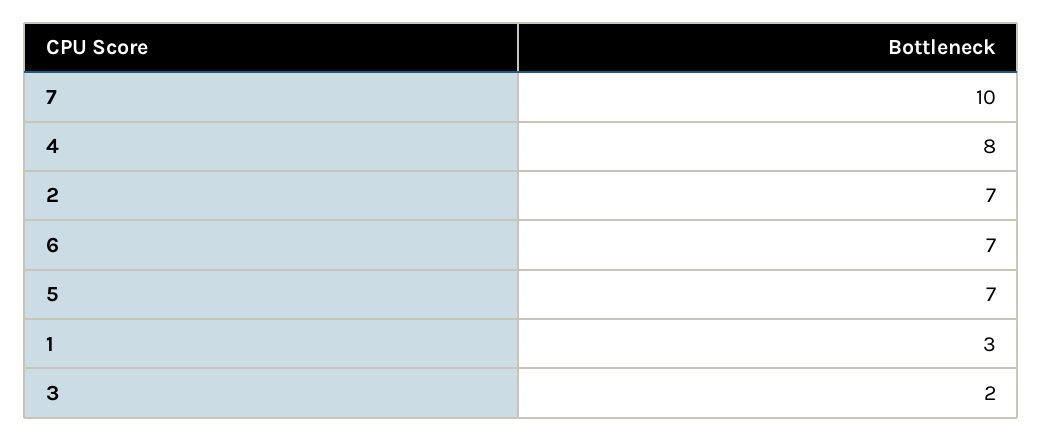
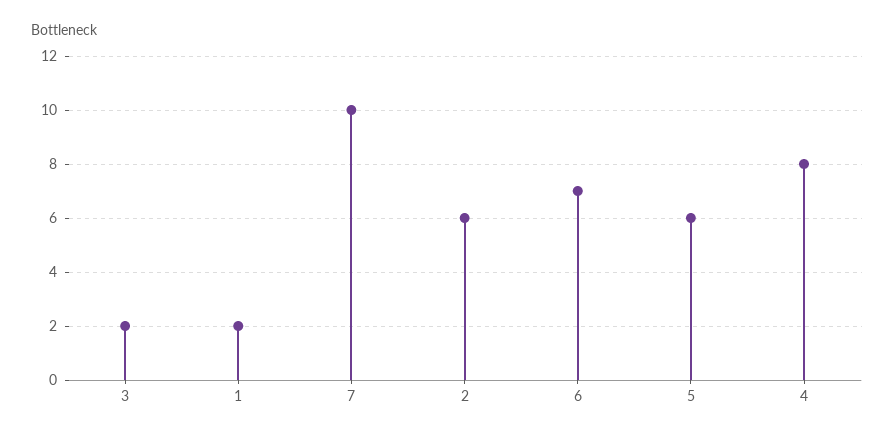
2: 7 -> 6
5: 7 -> 6
1: 3 -> 2

